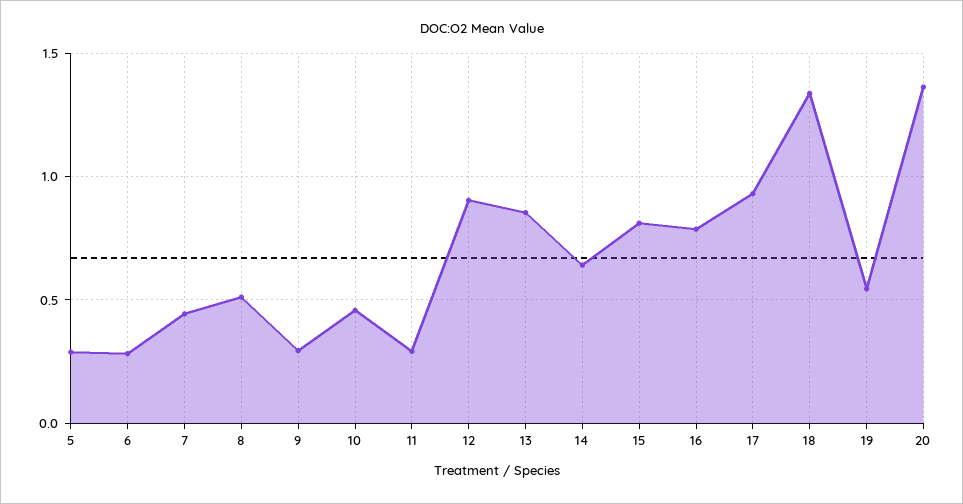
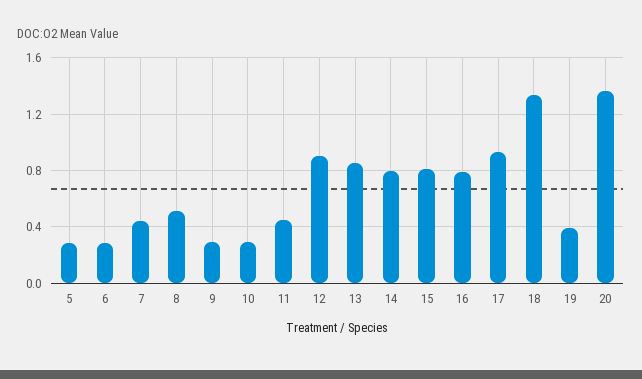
10: 0.45 -> 0.3
11: 0.3 -> 0.45
14: 0.65 -> 0.8
19: 0.55 -> 0.4

